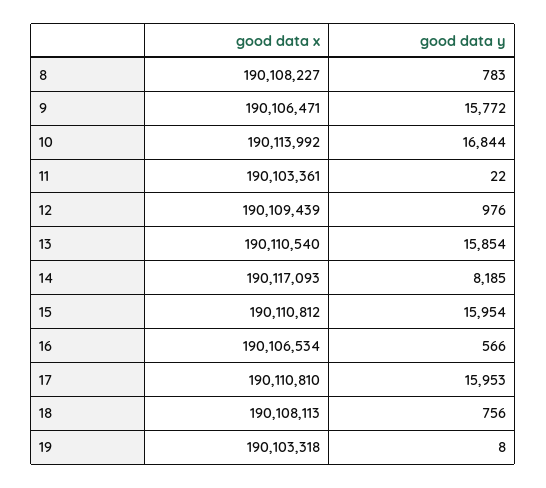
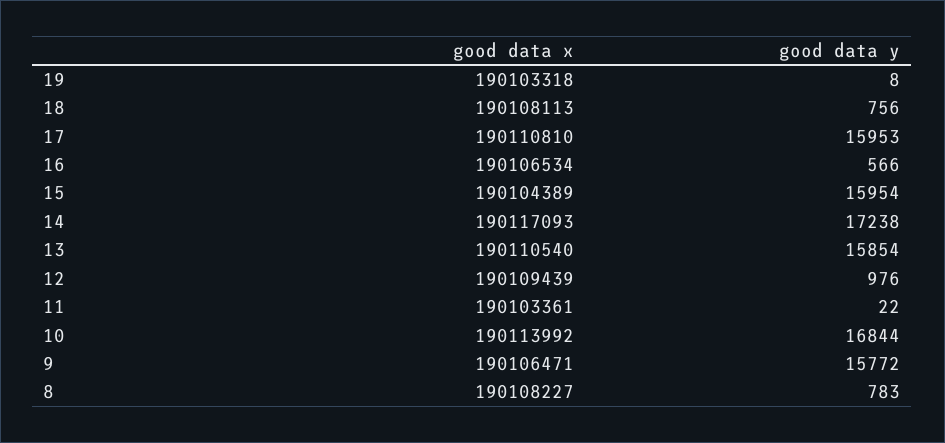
good data y, 14: 8185 -> 17238
good data x, 15: 190110812 -> 190104389

